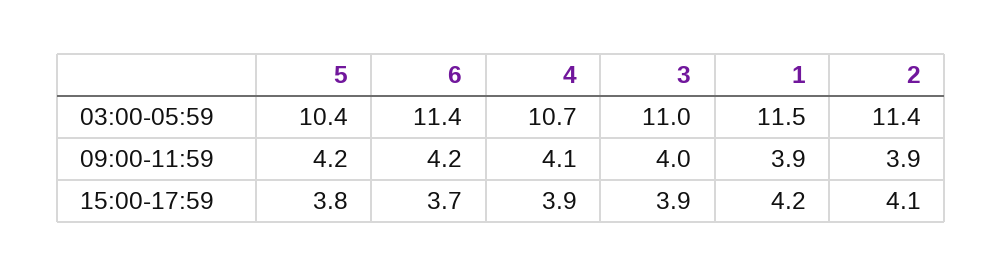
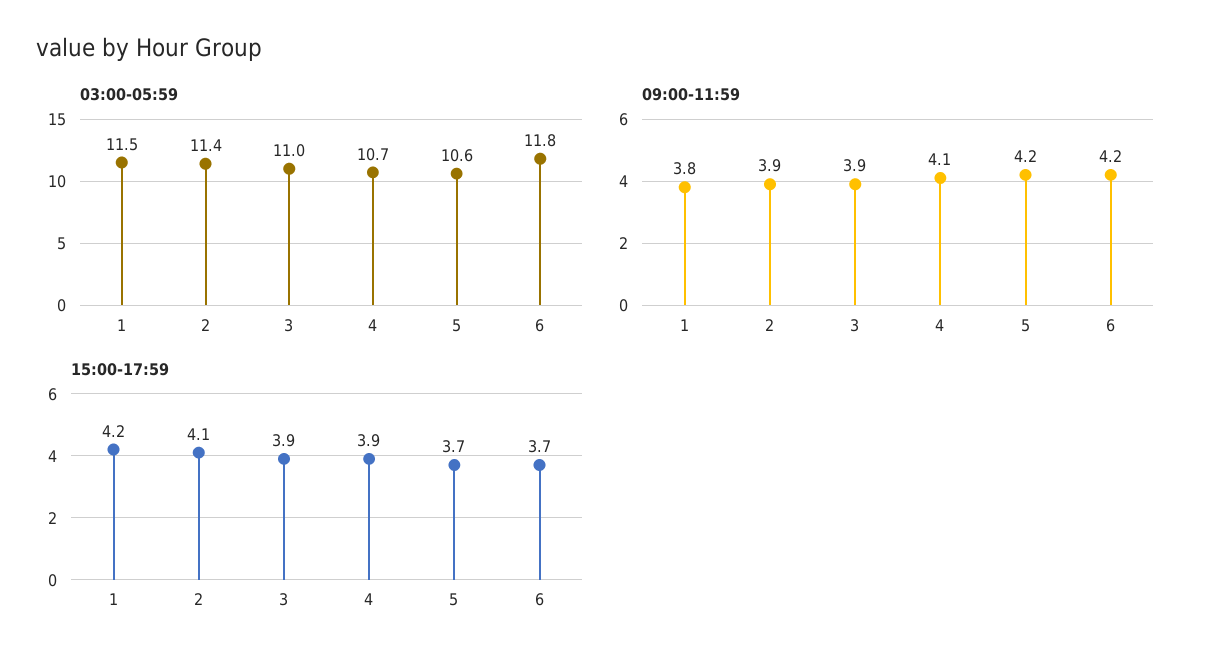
03:00-05:59, 5: 10.4 -> 10.6
03:00-05:59, 6: 11.4 -> 11.8
09:00-11:59, 3: 4 -> 3.9
09:00-11:59, 1: 3.9 -> 3.8
15:00-17:59, 5: 3.8 -> 3.7

